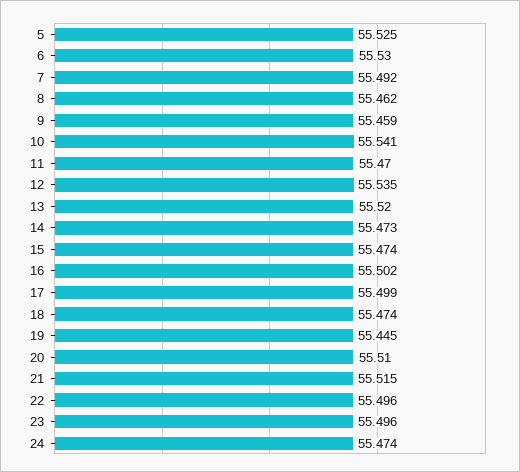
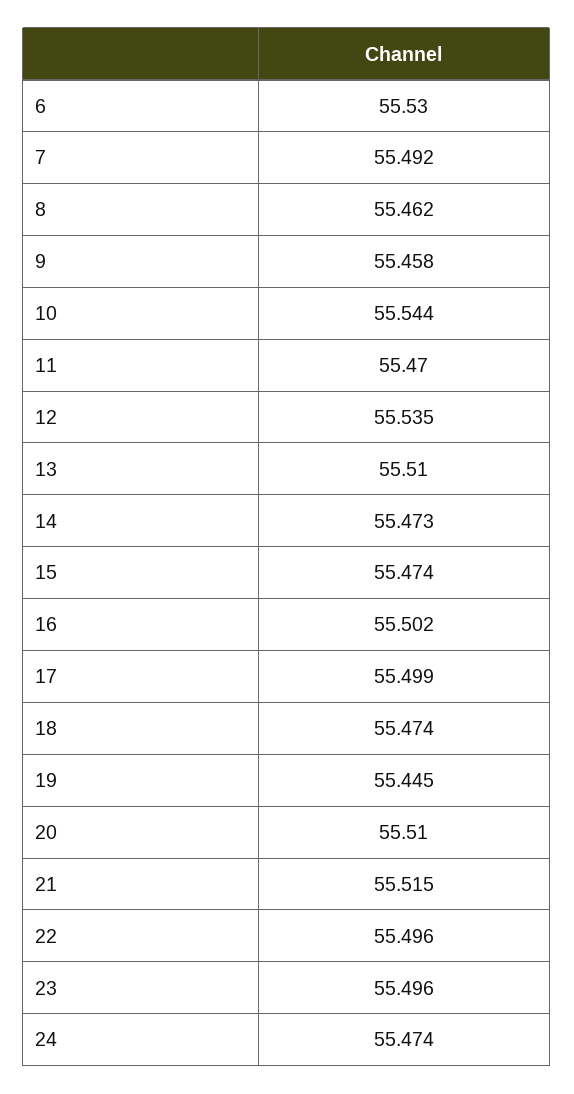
5: 55.525 -> none
9: 55.459 -> 55.458
10: 55.541 -> 55.544
13: 55.52 -> 55.51

